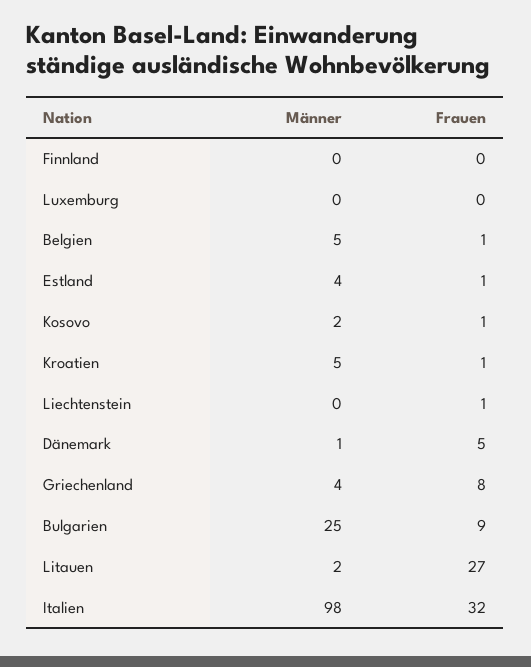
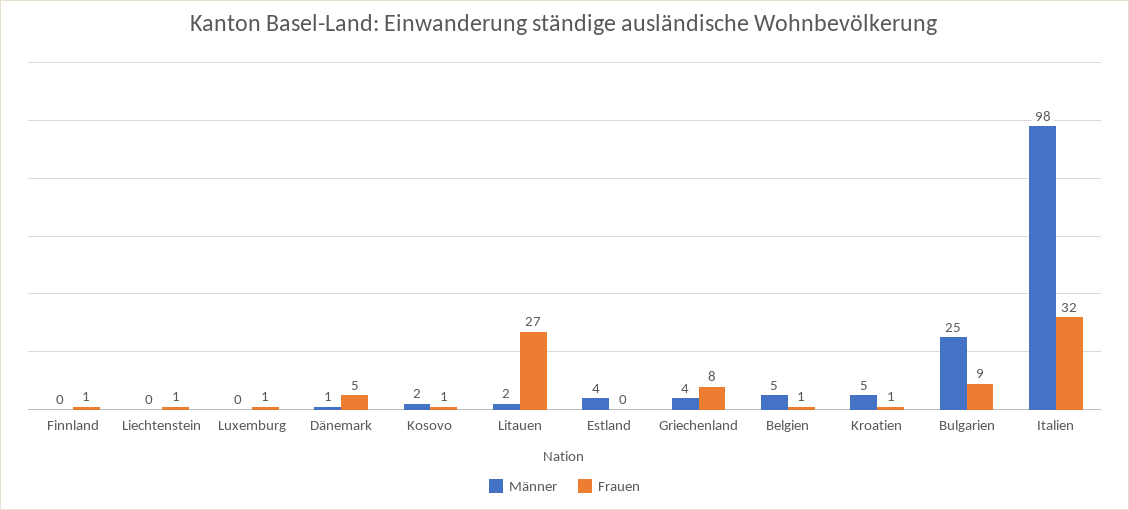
Frauen, Finnland: 0 -> 1
Frauen, Luxemburg: 0 -> 1
Frauen, Estland: 1 -> 0

